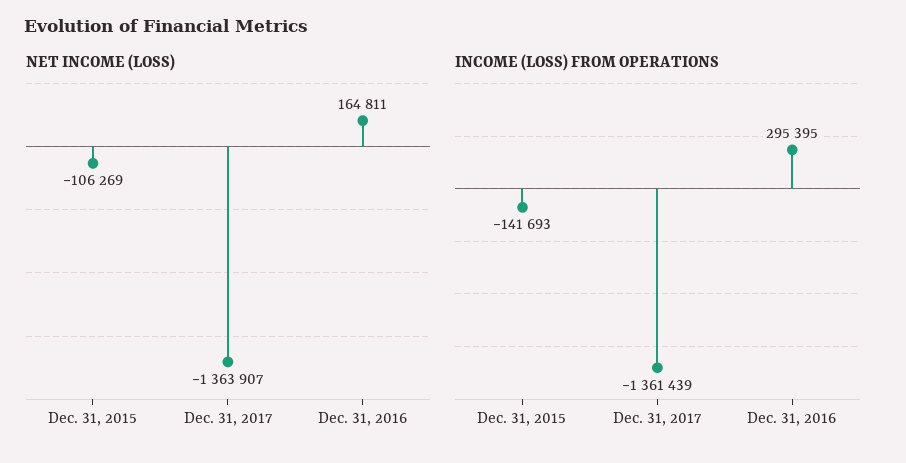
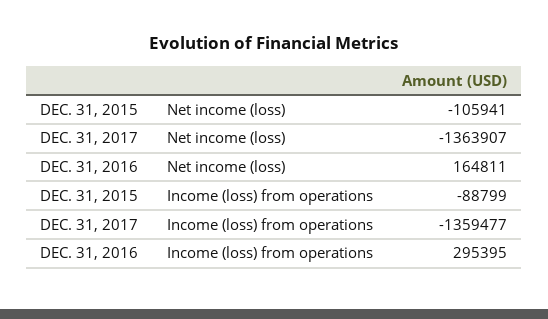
NET INCOME (LOSS), Dec. 31, 2015: -106269 -> -105941
INCOME (LOSS) FROM OPERATIONS, Dec. 31, 2015: -141693 -> -88799
INCOME (LOSS) FROM OPERATIONS, Dec. 31, 2017: -1361439 -> -1359477

